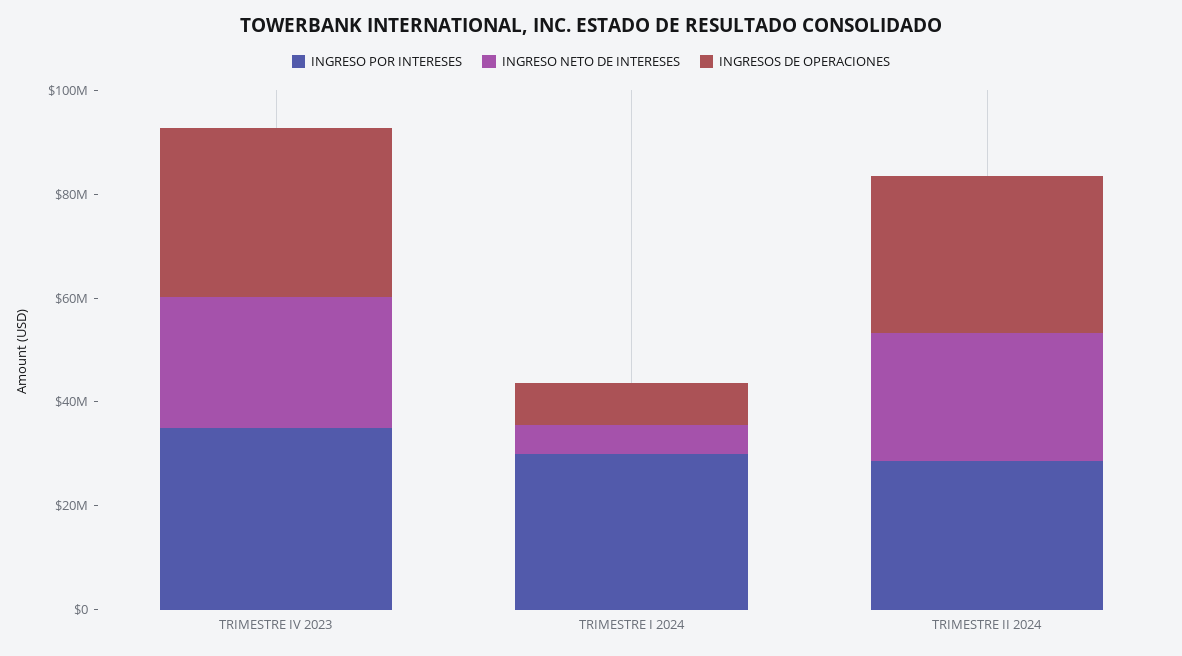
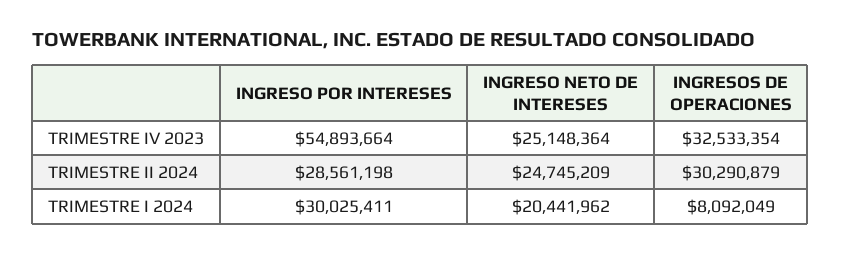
INGRESO POR INTERESES, TRIMESTRE IV 2023: 35000000 -> 54893664
INGRESO NETO DE INTERESES, TRIMESTRE I 2024: 5000000 -> 20441962

